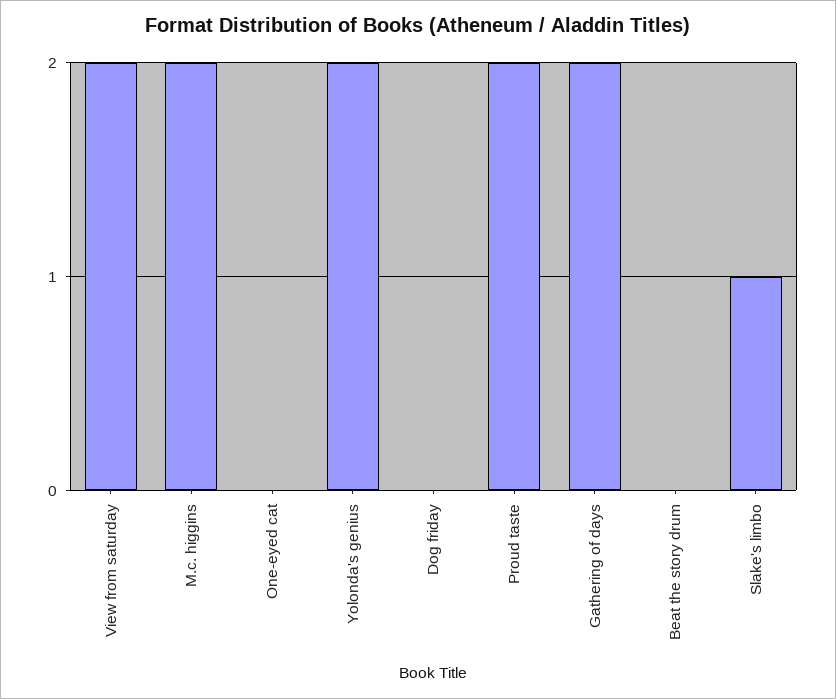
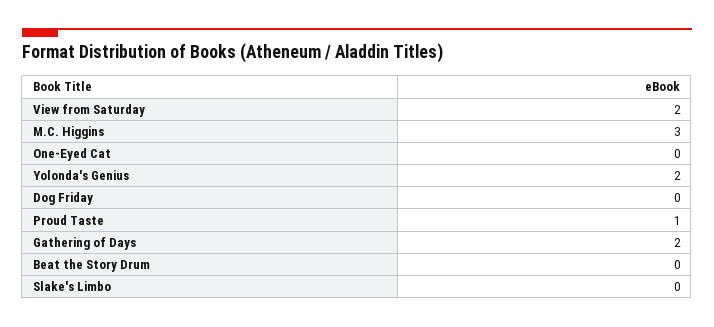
M.c. higgins: 2 -> 3
Proud taste: 2 -> 1
Slake's limbo: 1 -> 0

